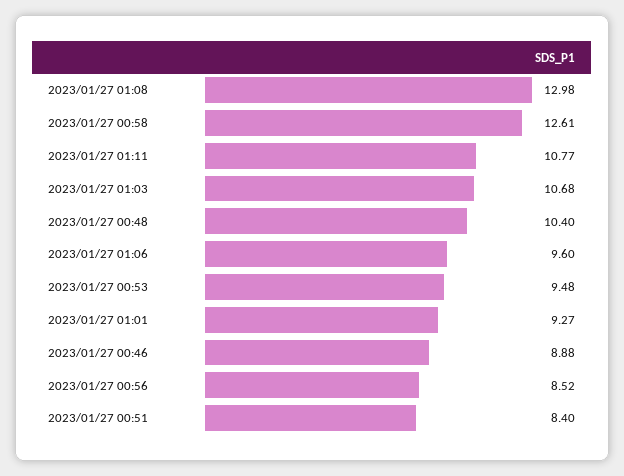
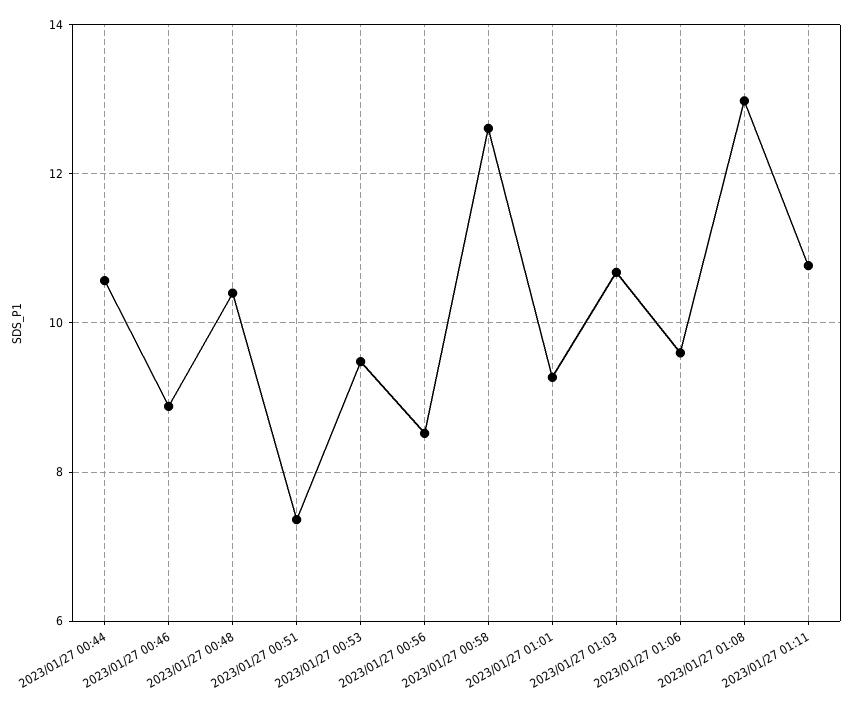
2023/01/27 00:51: 8.4 -> 7.4
2023/01/27 00:44: none -> 10.6

